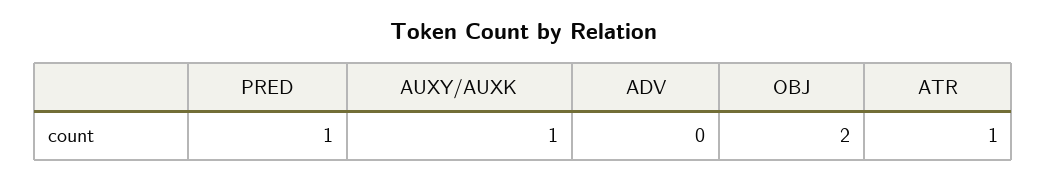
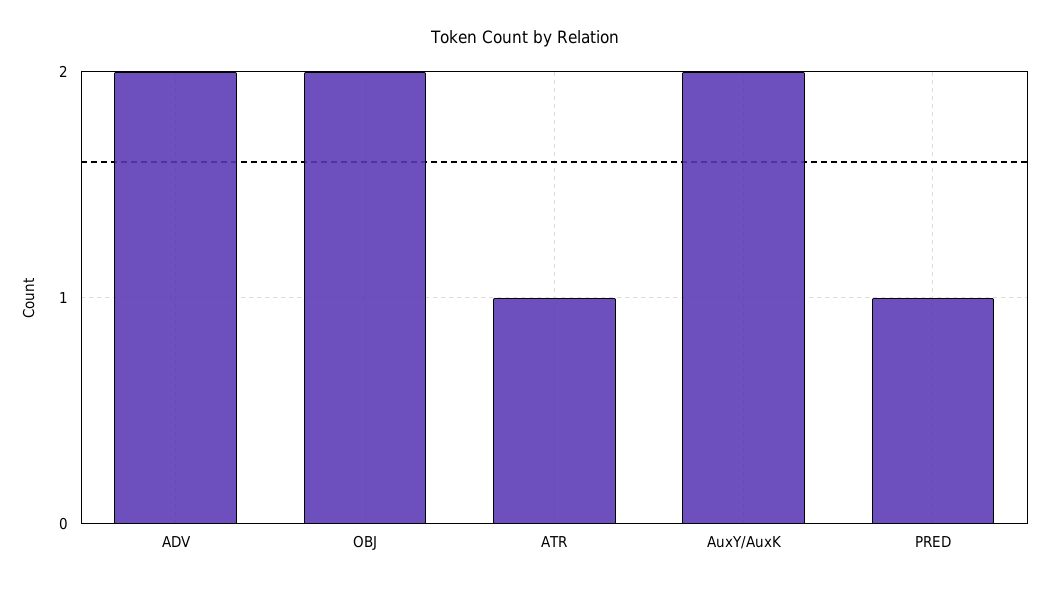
AUXY/AUXK: 1 -> 2
ADV: 0 -> 2

